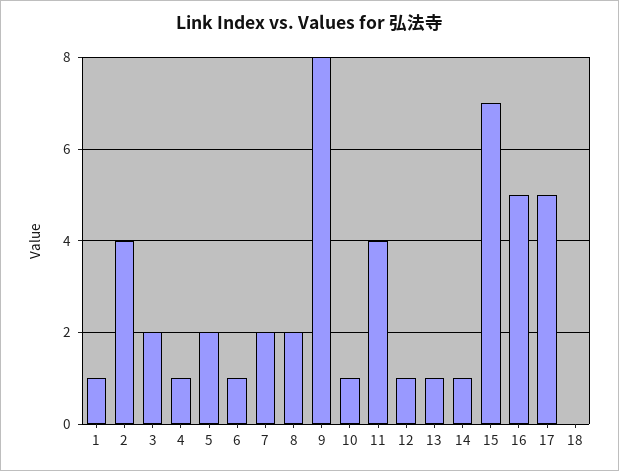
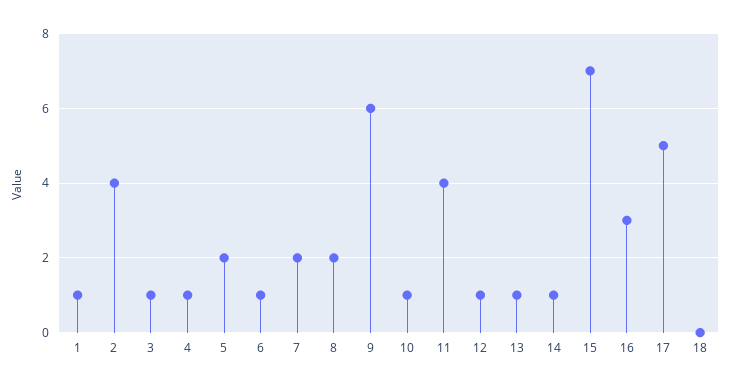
3: 2 -> 1
9: 8 -> 6
16: 5 -> 3

